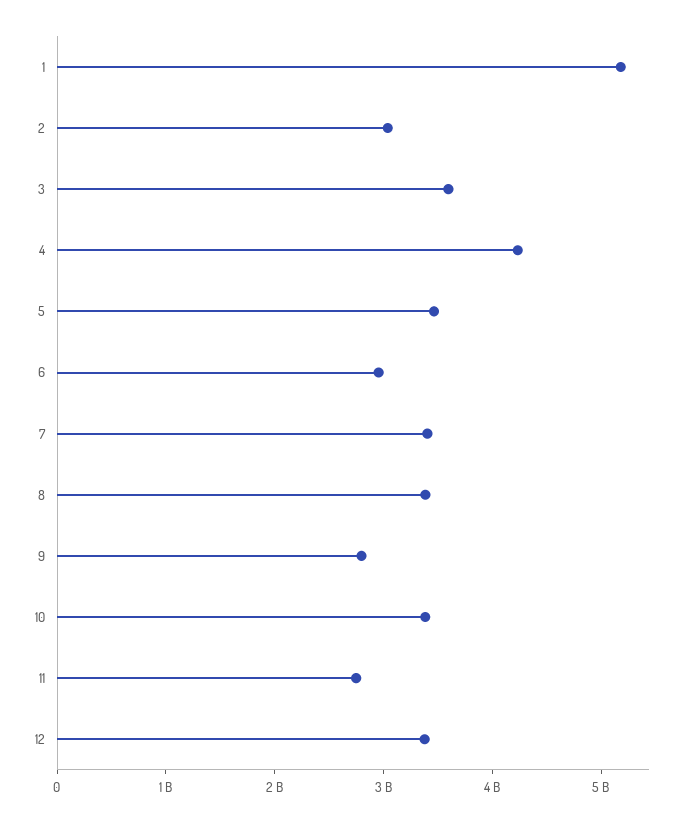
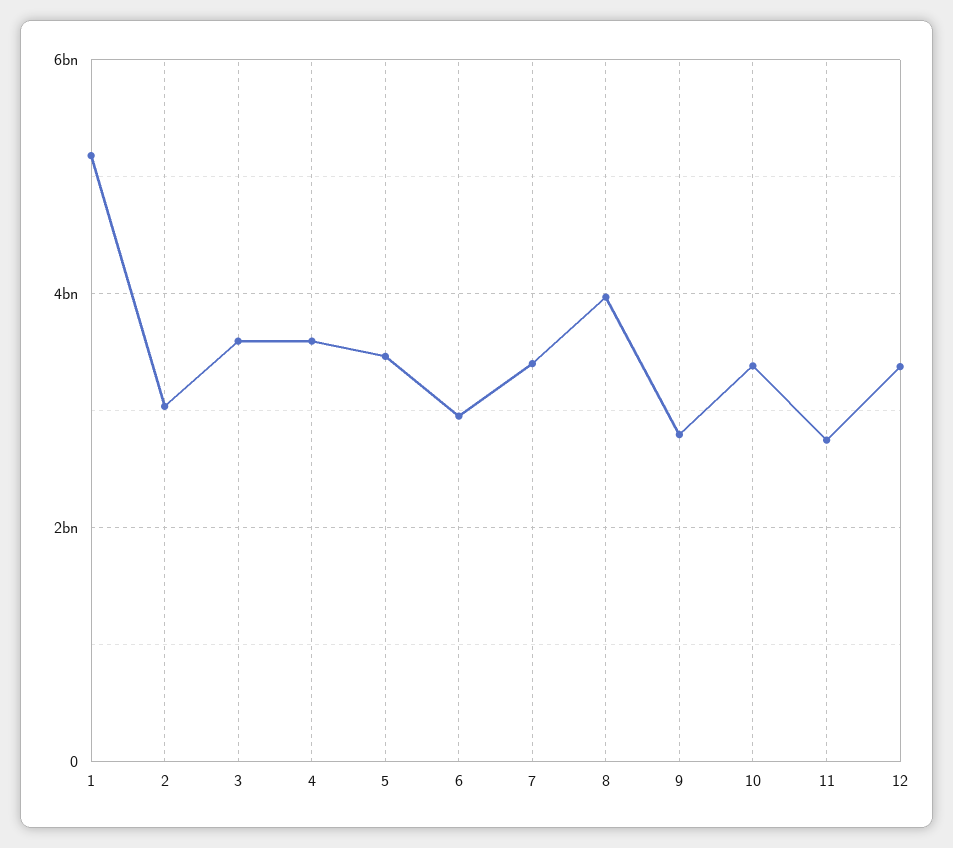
4: 4200000000 -> 3600000000
8: 3400000000 -> 4000000000

